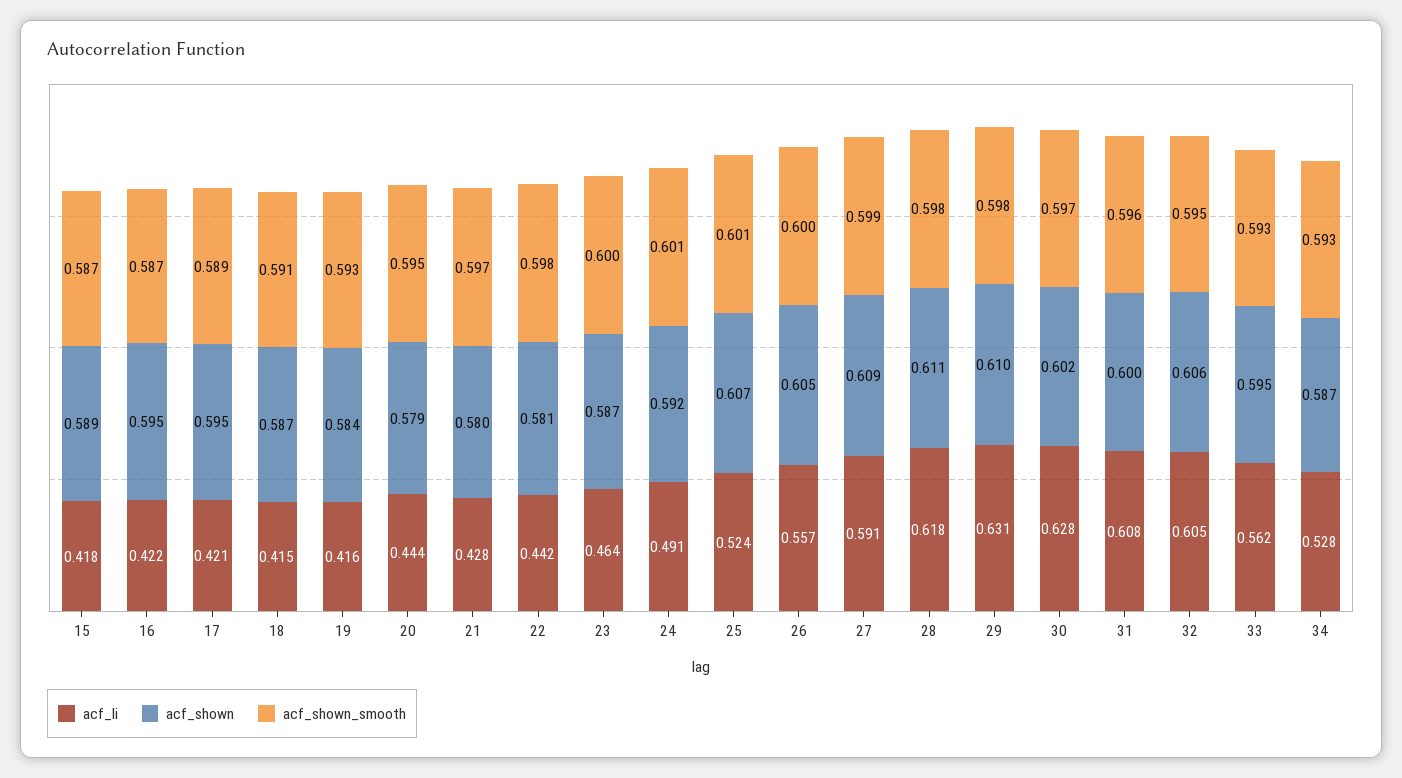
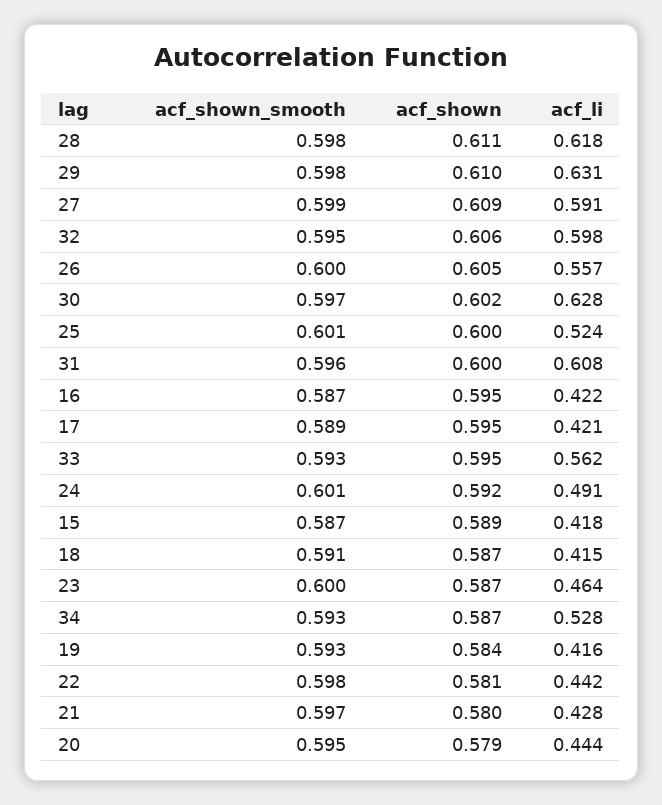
acf_shown, 25: 0.607 -> 0.6
acf_li, 32: 0.605 -> 0.598

